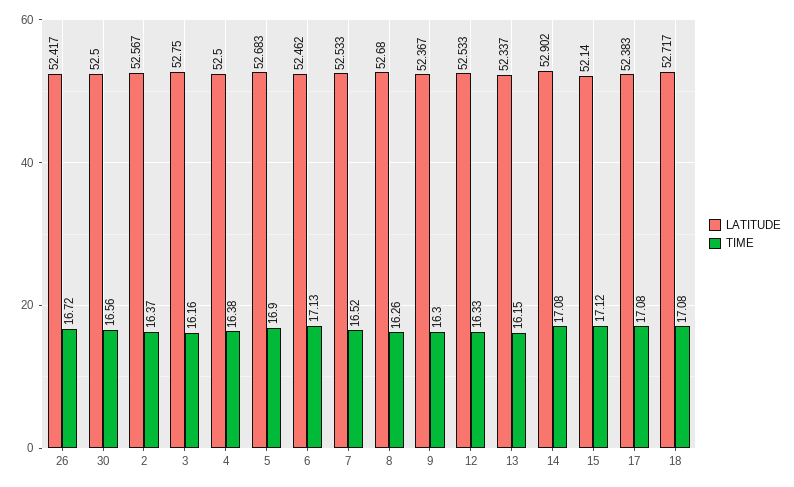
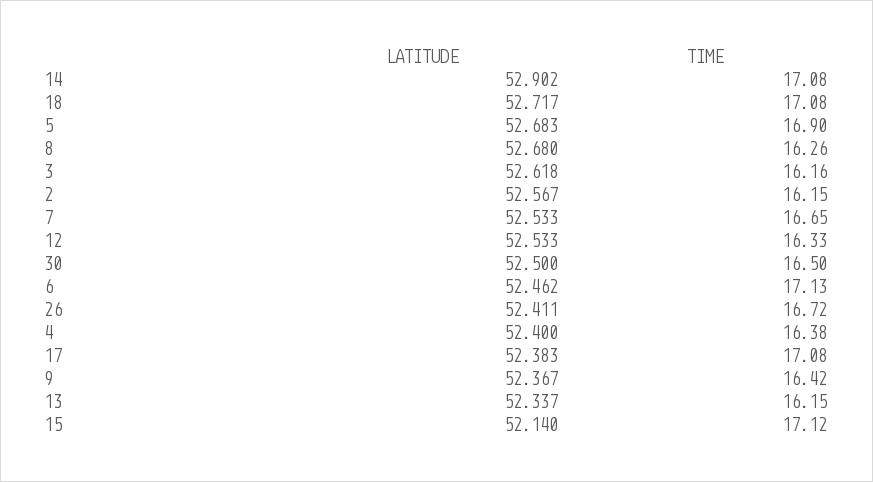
LATITUDE, 26: 52.417 -> 52.411
TIME, 30: 16.56 -> 16.5
TIME, 2: 16.37 -> 16.15
LATITUDE, 3: 52.75 -> 52.618
LATITUDE, 4: 52.5 -> 52.4
TIME, 7: 16.52 -> 16.65
TIME, 9: 16.3 -> 16.42

